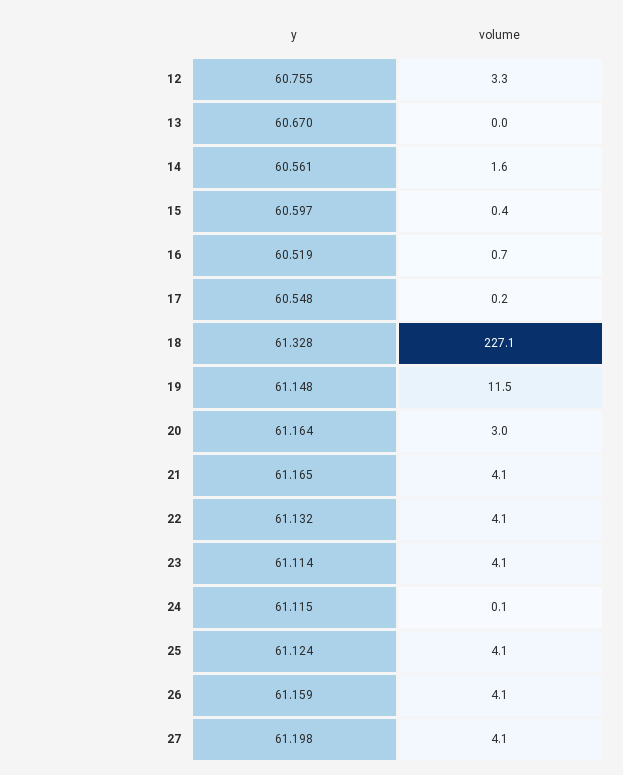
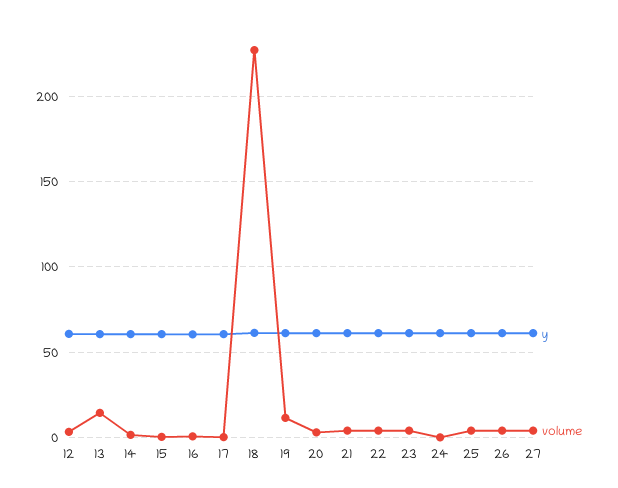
volume, 13: 0 -> 15

